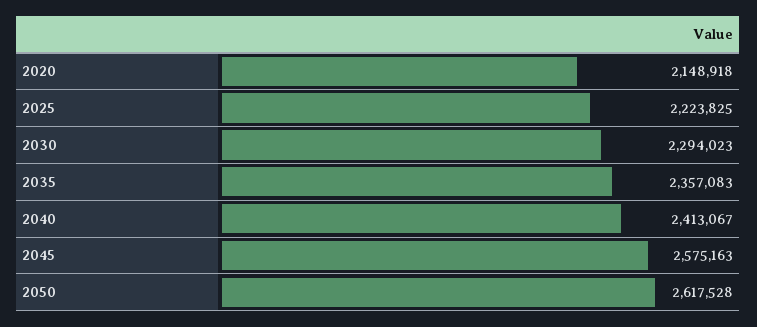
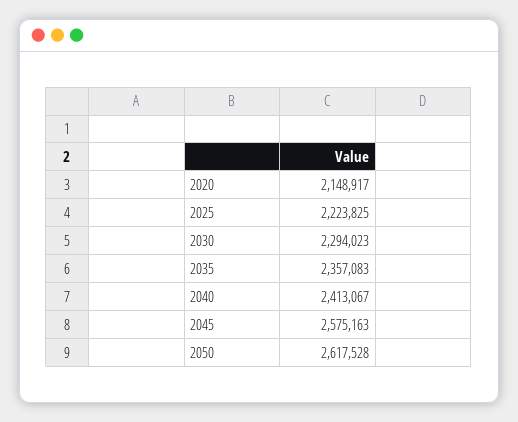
2020: 2148918 -> 2148917

